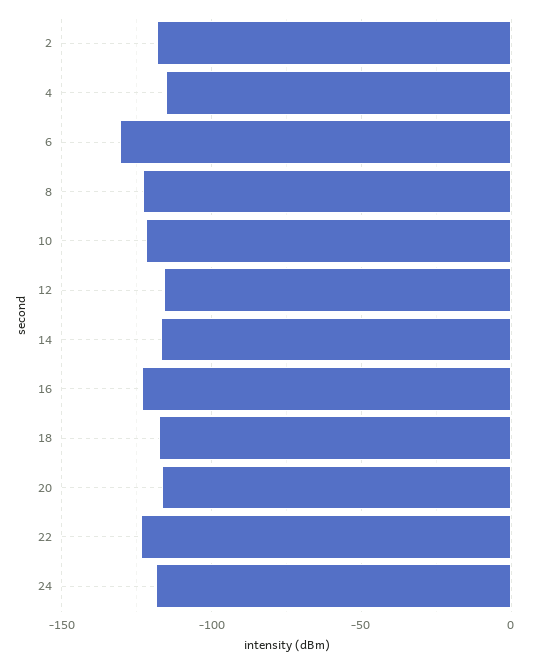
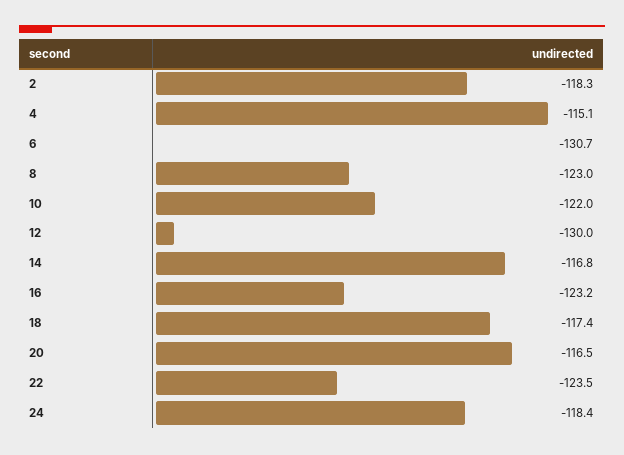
12: -115 -> -130

